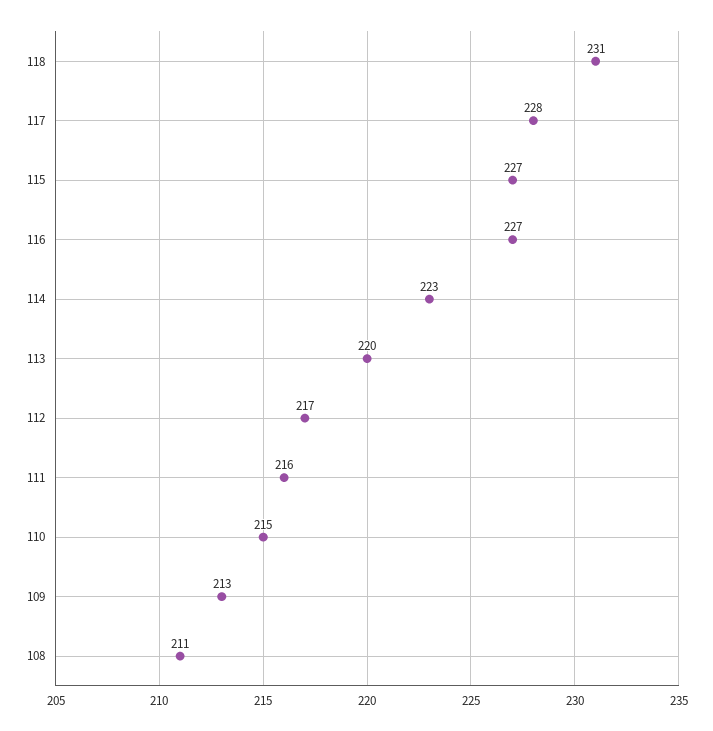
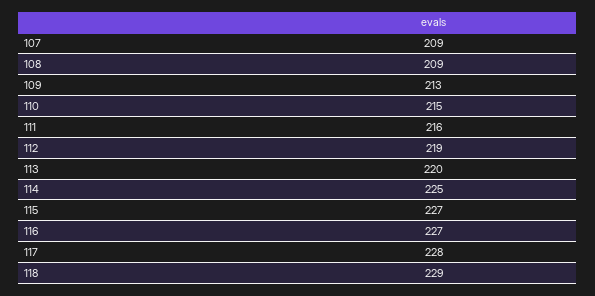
118: 231 -> 229
114: 223 -> 225
112: 217 -> 219
108: 211 -> 209
107: none -> 209

